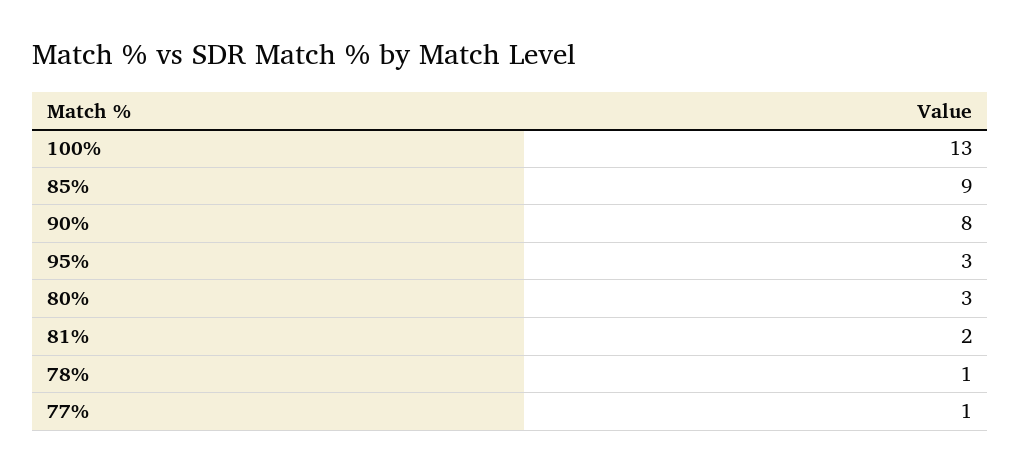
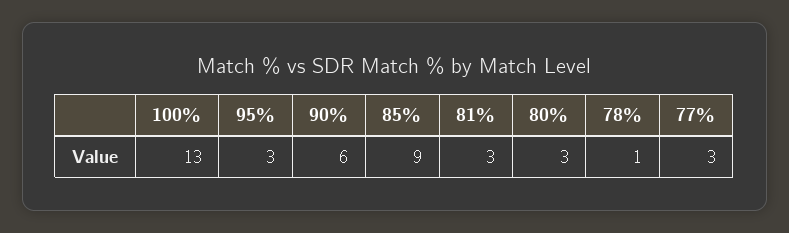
90%: 8 -> 6
81%: 2 -> 3
77%: 1 -> 3

